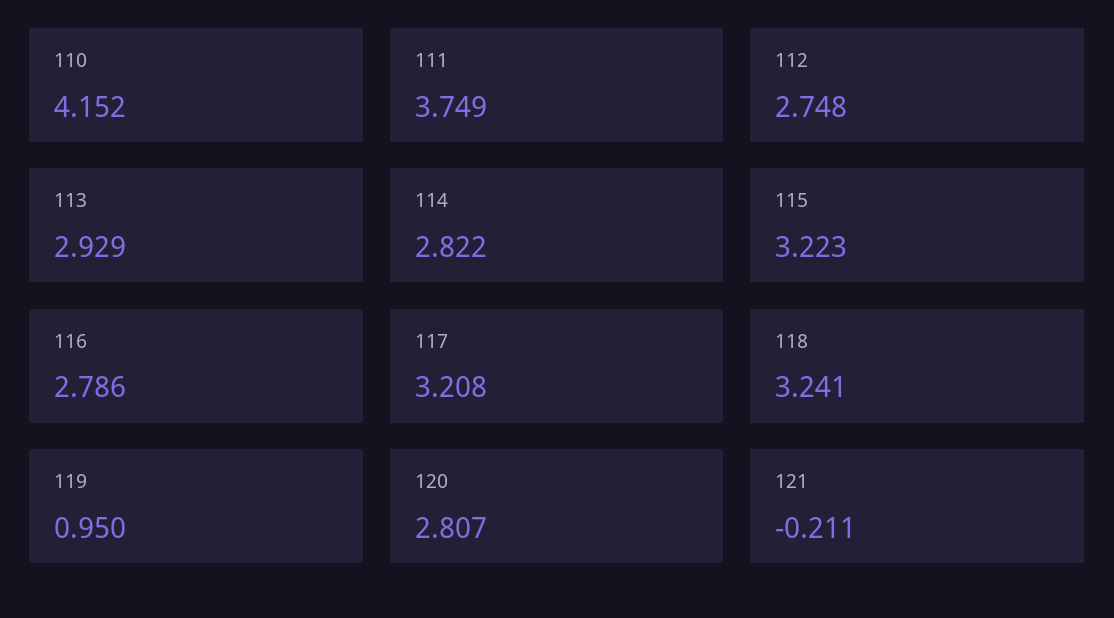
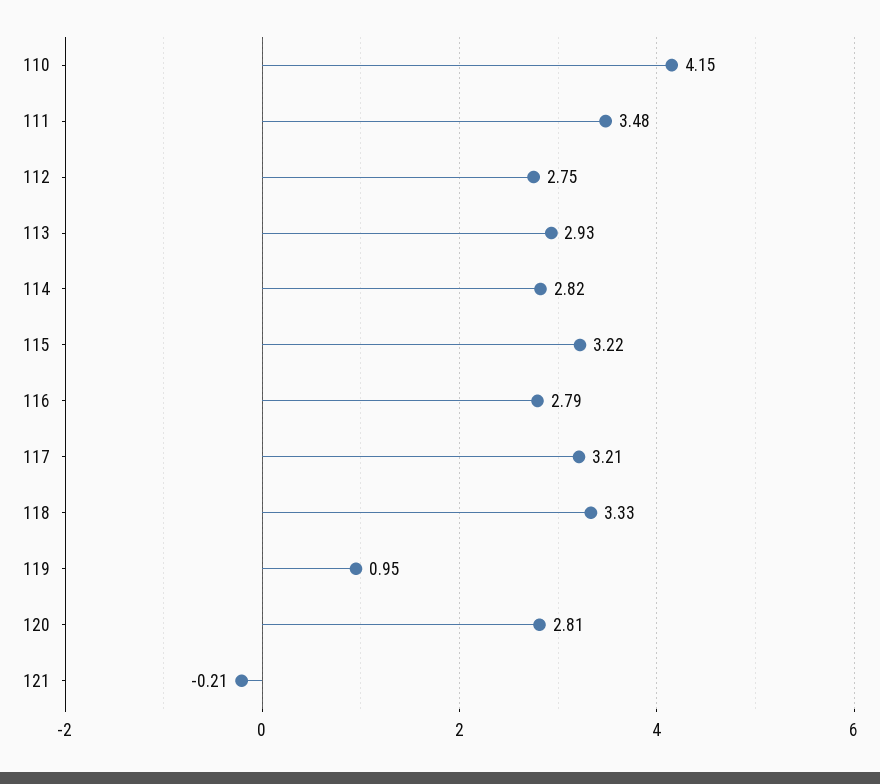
111: 3.749 -> 3.48
118: 3.241 -> 3.33

